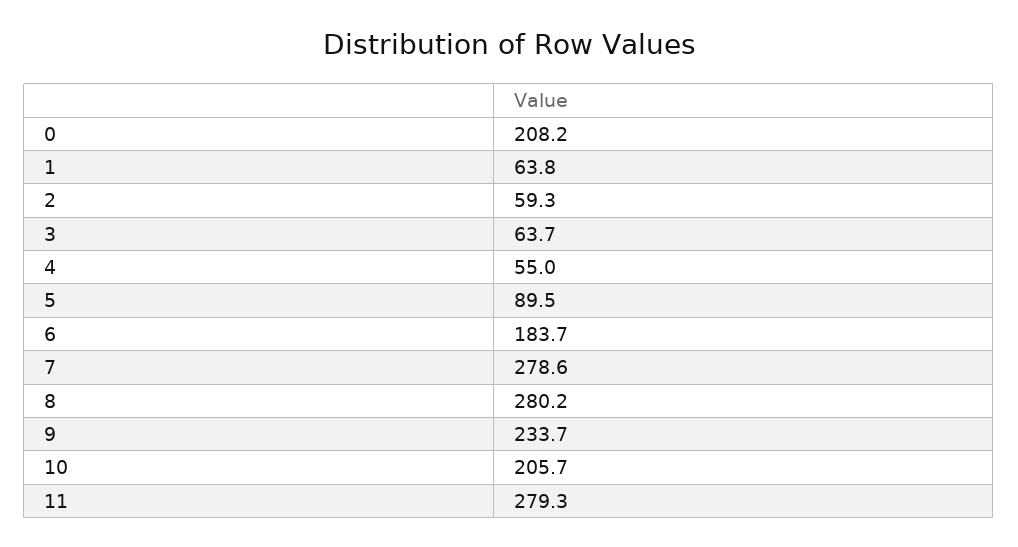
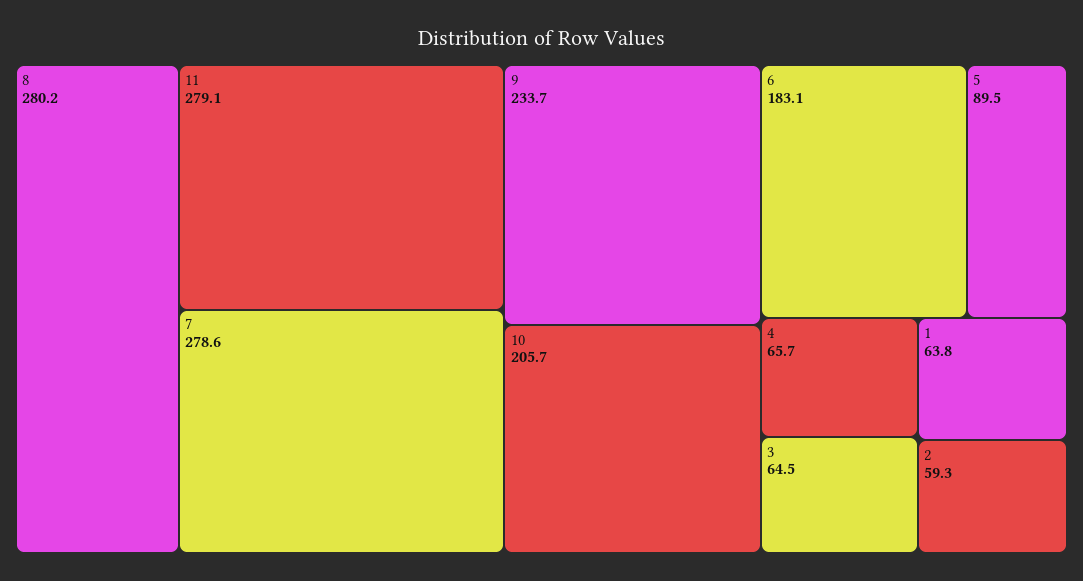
0: 208.2 -> none
3: 63.7 -> 64.5
4: 55 -> 65.7
6: 183.7 -> 183.1
11: 279.3 -> 279.1

